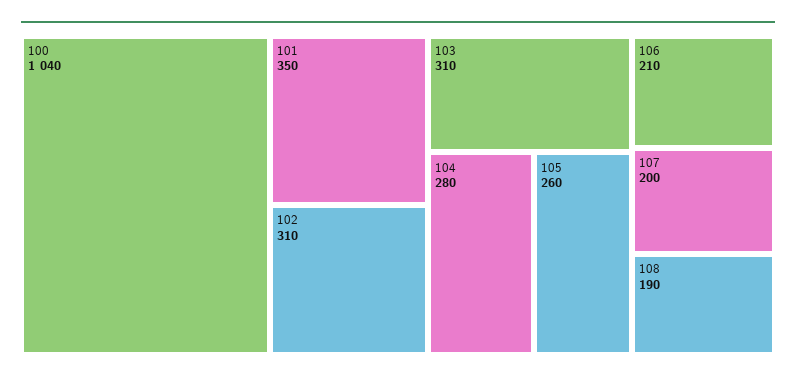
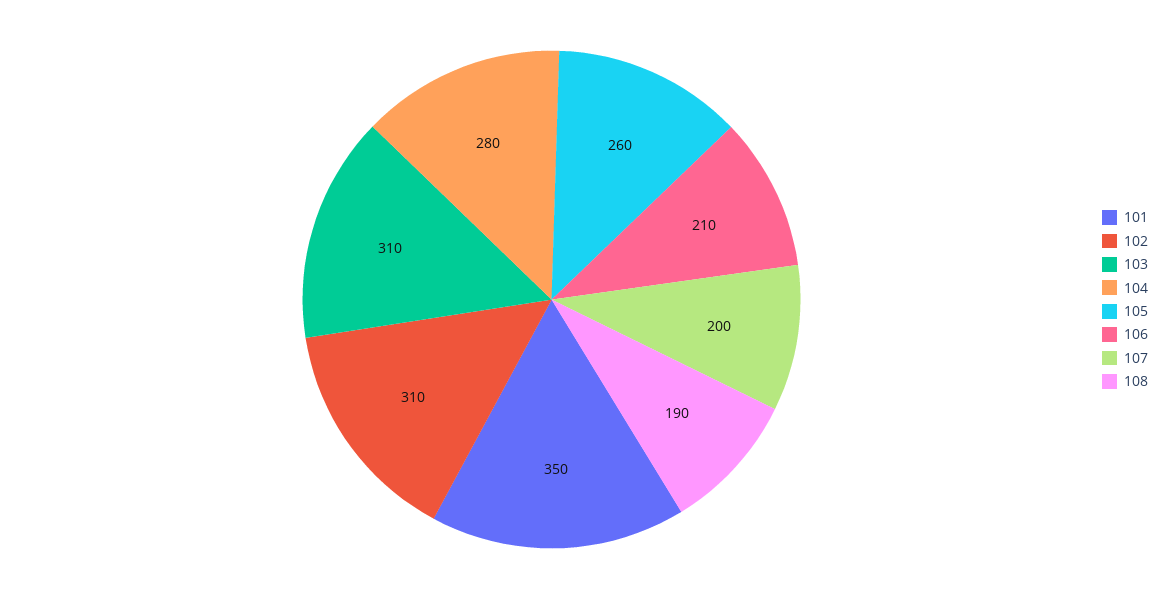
100: 1040 -> none

